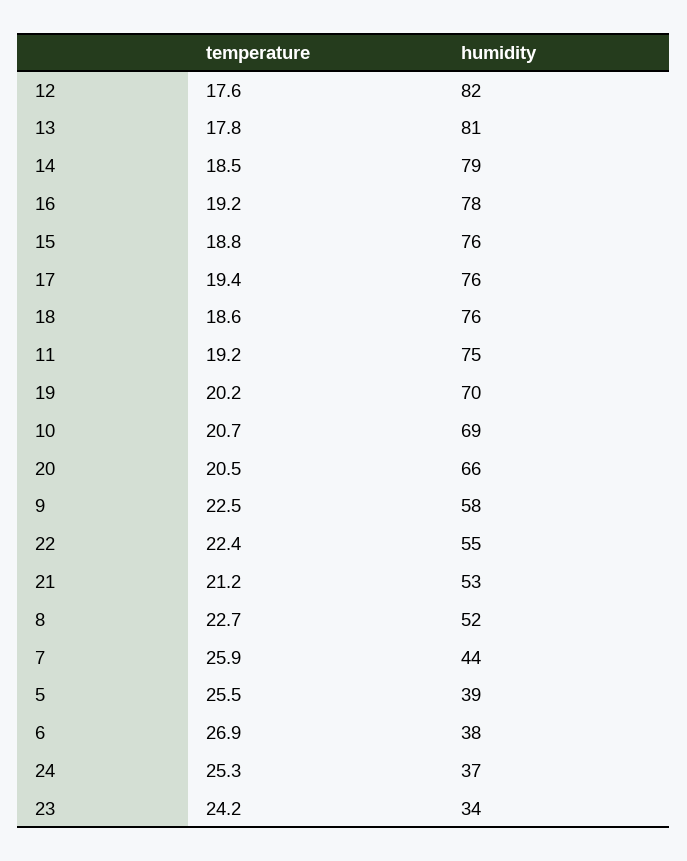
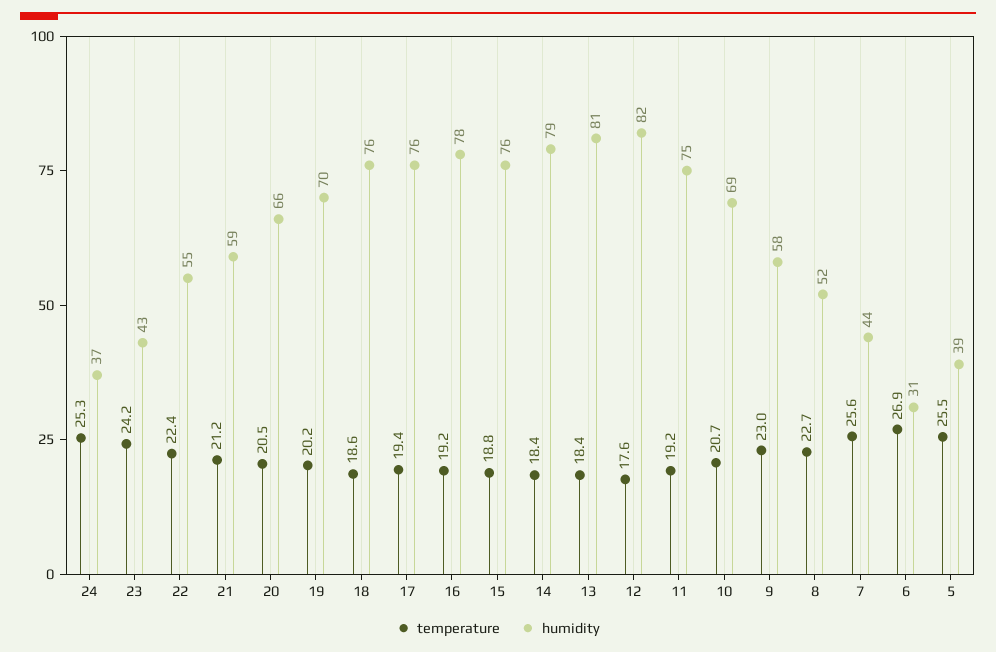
temperature, 13: 17.8 -> 18.4
temperature, 14: 18.5 -> 18.4
temperature, 9: 22.5 -> 23
humidity, 21: 53 -> 59
temperature, 7: 25.9 -> 25.6
humidity, 6: 38 -> 31
humidity, 23: 34 -> 43

